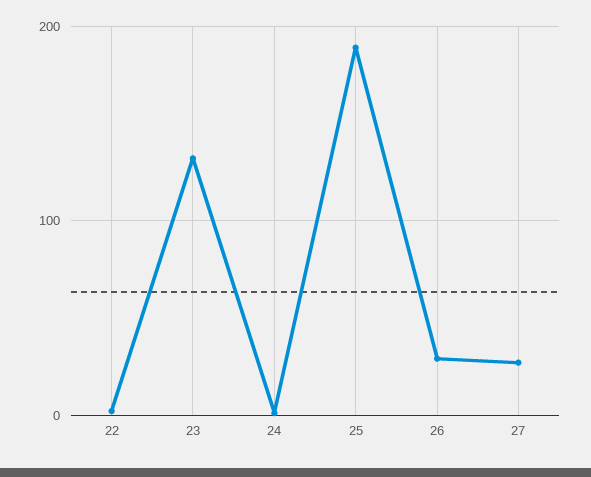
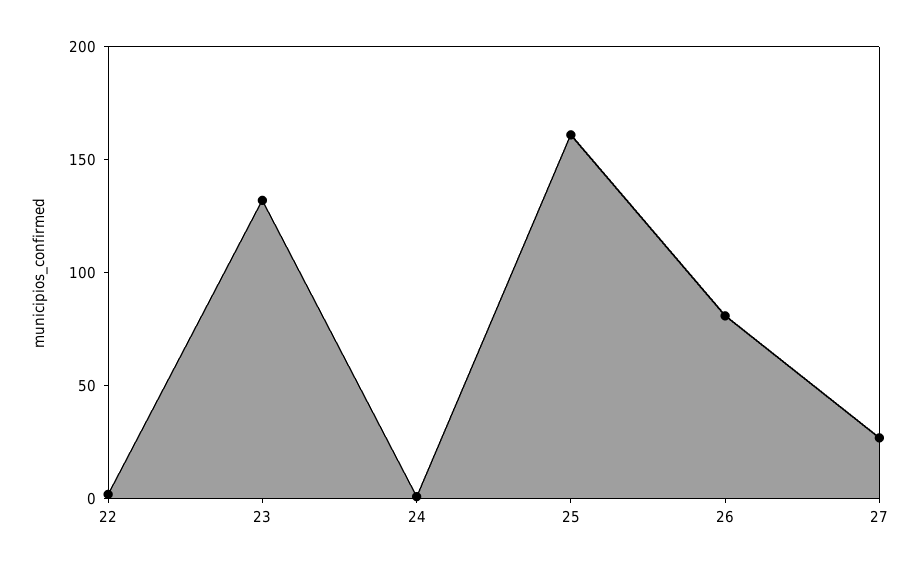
25: 190 -> 160
26: 30 -> 80

